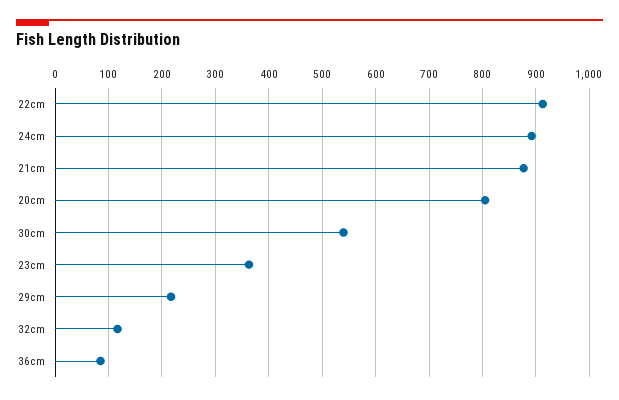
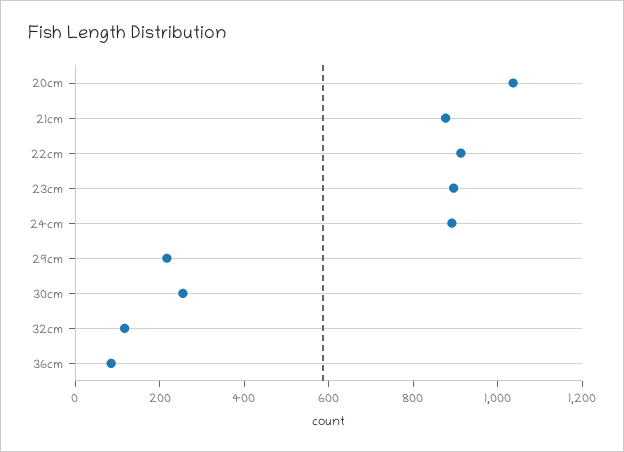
20cm: 800 -> 1050
30cm: 540 -> 250
23cm: 360 -> 900

